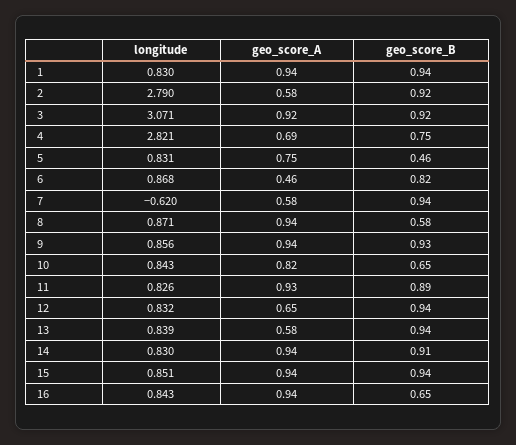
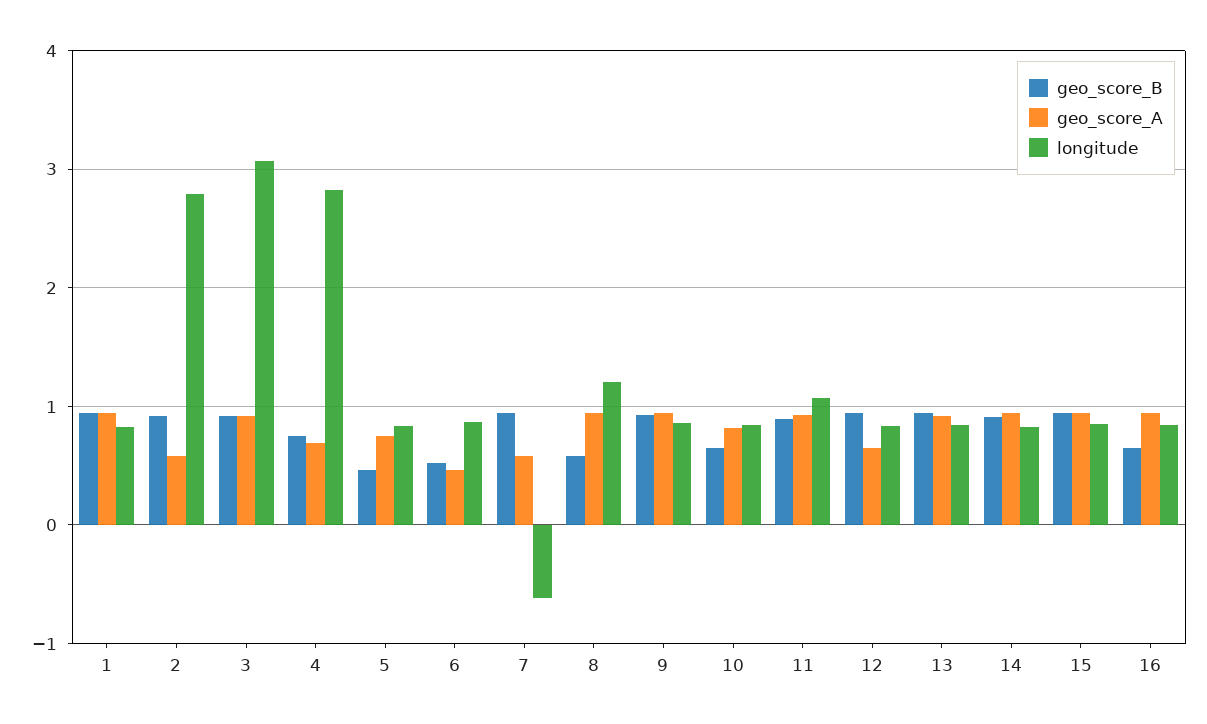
geo_score_B, 6: 0.82 -> 0.5
longitude, 8: 0.871 -> 1.2
longitude, 11: 0.826 -> 1.1
geo_score_A, 13: 0.58 -> 0.9

